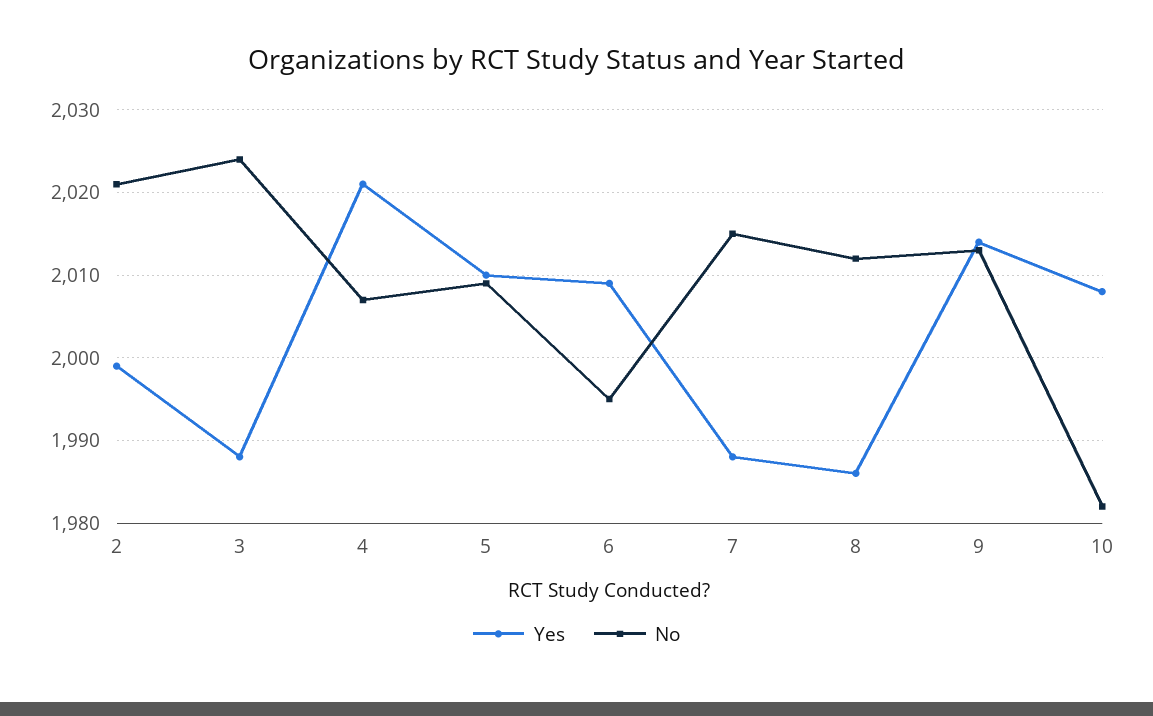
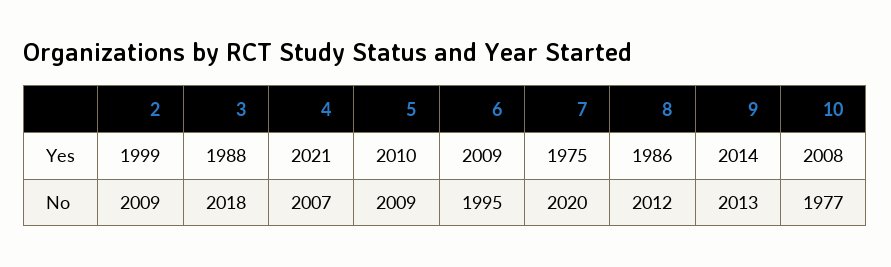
No, 2: 2021 -> 2009
No, 3: 2024 -> 2018
Yes, 7: 1988 -> 1975
No, 7: 2015 -> 2020
No, 10: 1982 -> 1977

